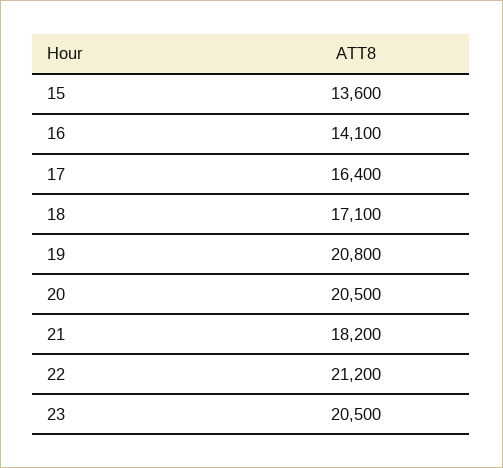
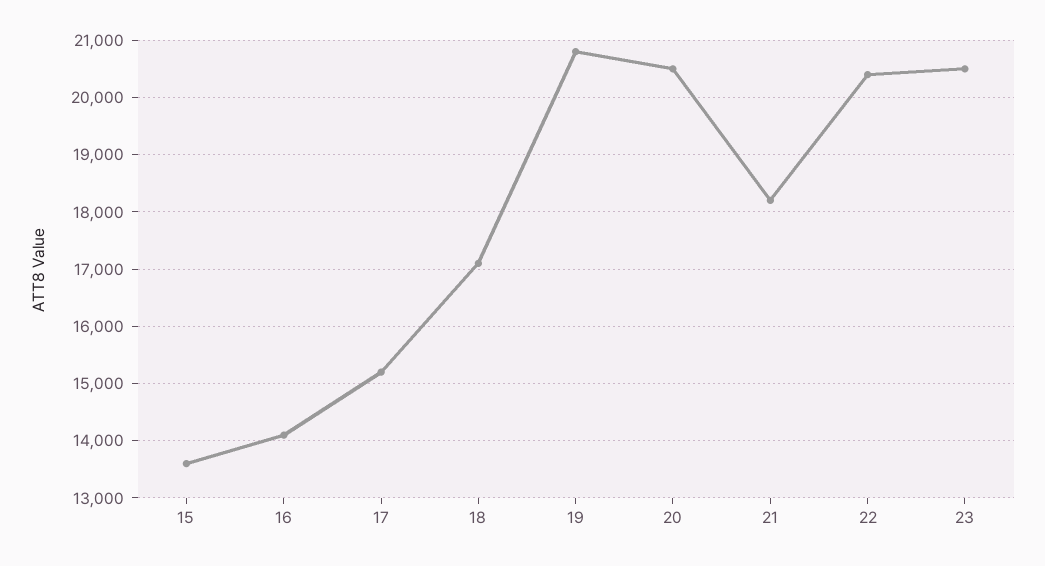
17: 16400 -> 15200
22: 21200 -> 20400

